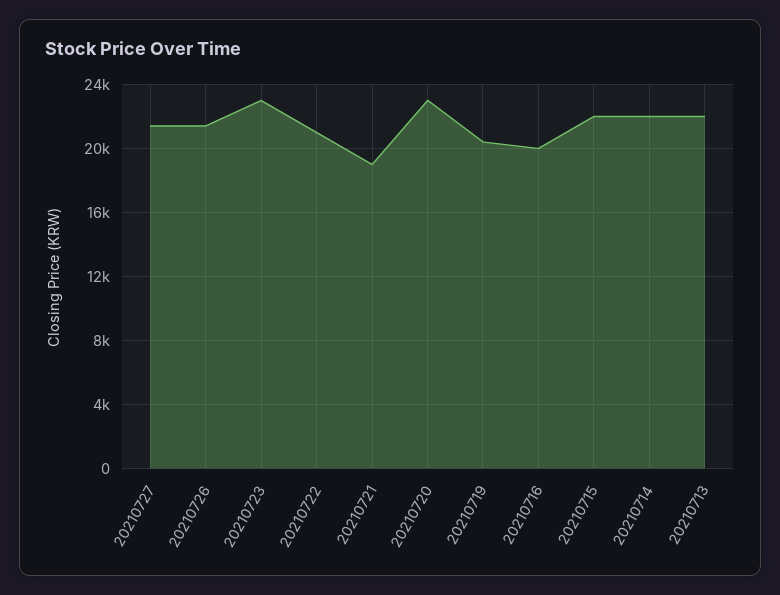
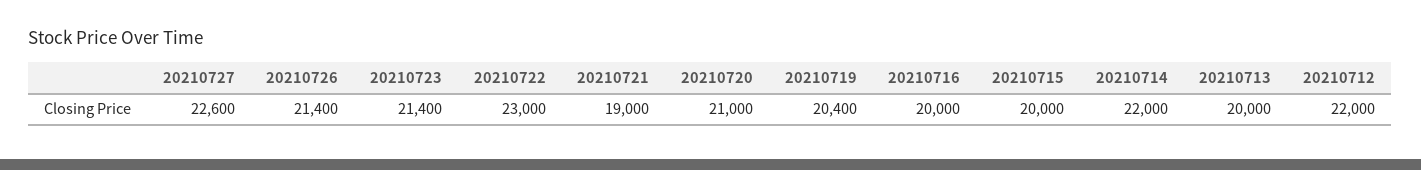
20210727: 21500 -> 22600
20210723: 23000 -> 21400
20210722: 21000 -> 23000
20210720: 23000 -> 21000
20210715: 22000 -> 20000
20210713: 22000 -> 20000
20210712: none -> 22000

